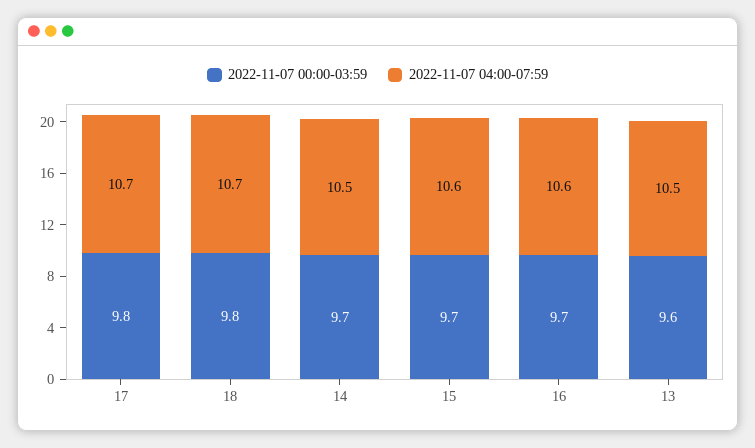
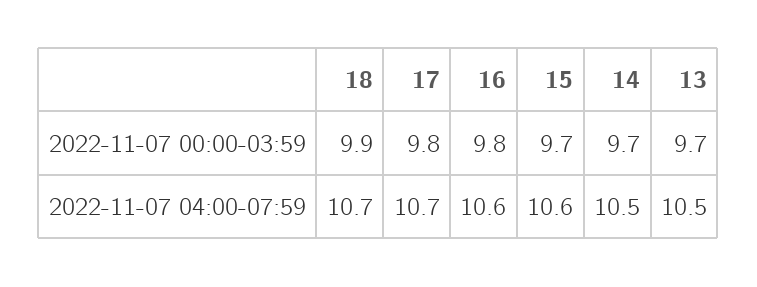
2022-11-07 00:00-03:59, 18: 9.8 -> 9.9
2022-11-07 00:00-03:59, 16: 9.7 -> 9.8
2022-11-07 00:00-03:59, 13: 9.6 -> 9.7

